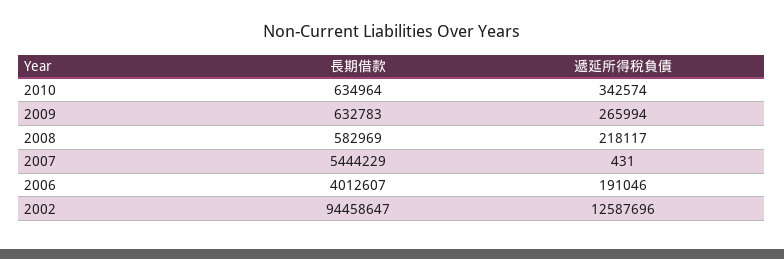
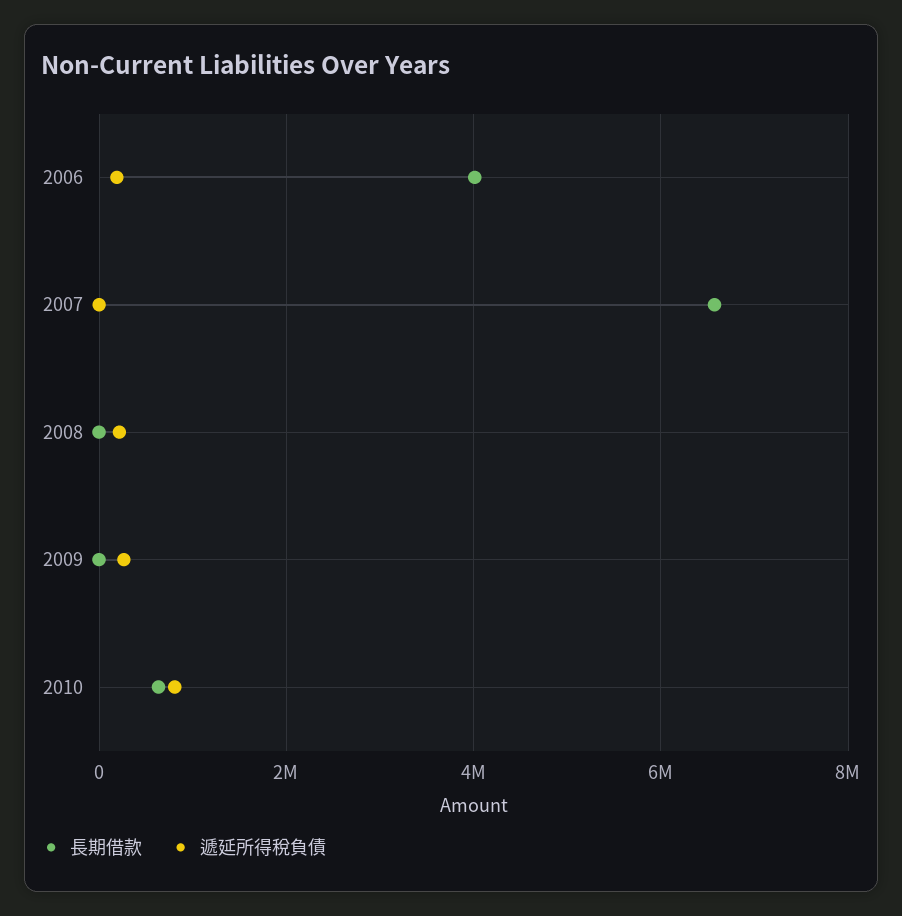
遞延所得稅負債, 2010: 342574 -> 800000
長期借款, 2009: 632783 -> 0
長期借款, 2008: 582969 -> 0
長期借款, 2007: 5444229 -> 6600000
長期借款, 2002: 94458647 -> none
遞延所得稅負債, 2002: 12587696 -> none

